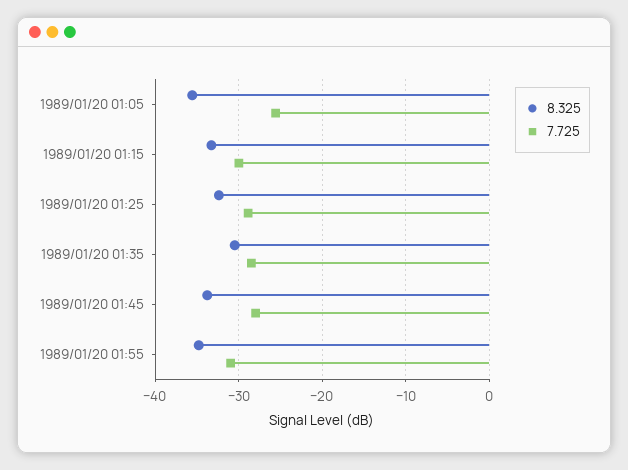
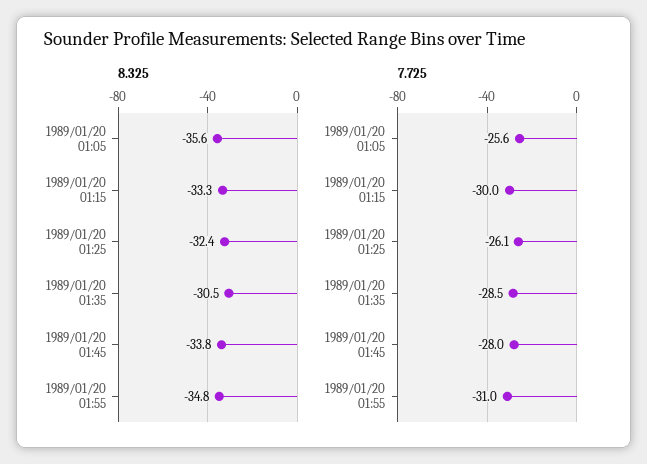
7.725, 1989/01/20 01:25: -29 -> -26.1

